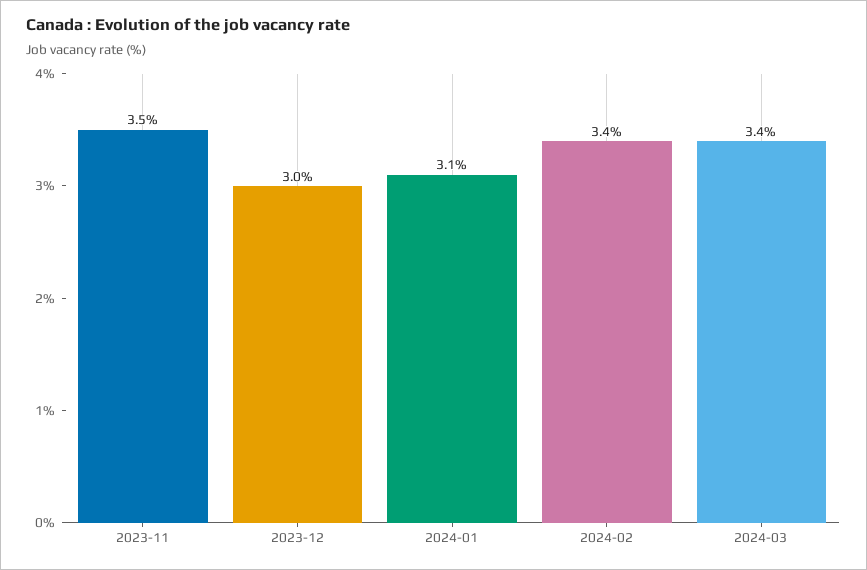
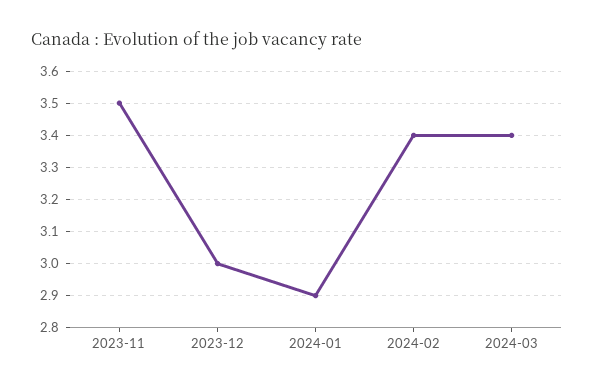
2024-01: 3.1 -> 2.9

